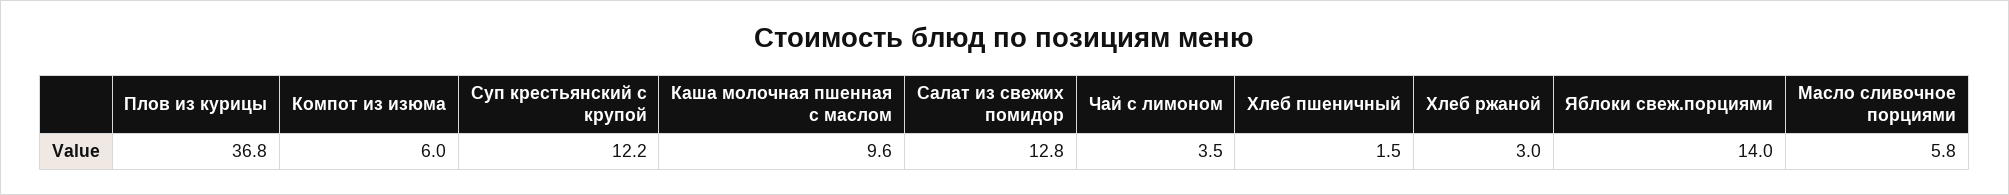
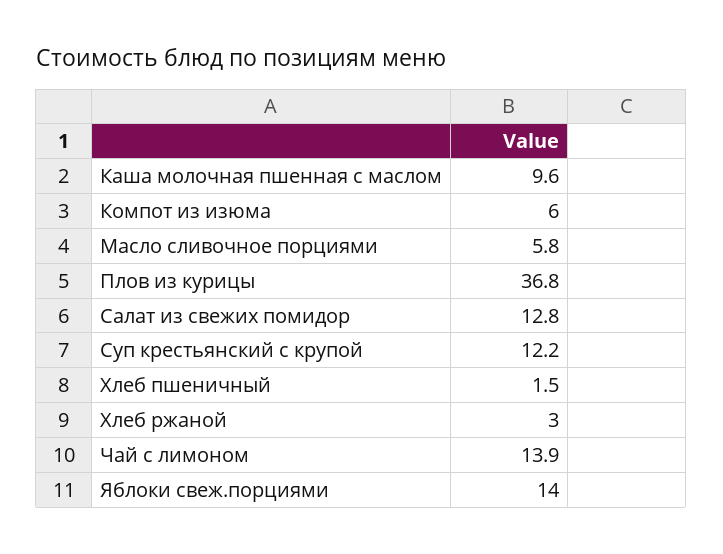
Чай с лимоном: 3.5 -> 13.9

